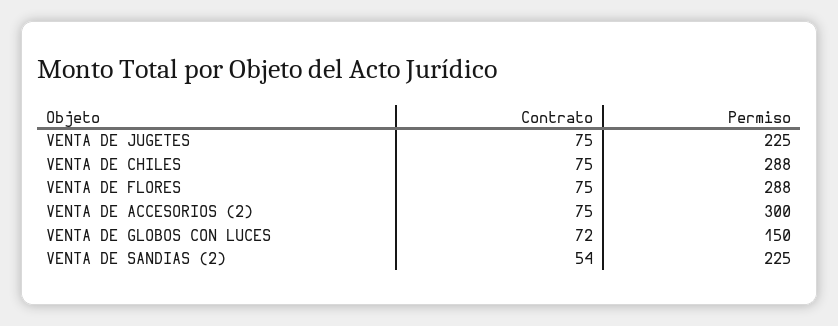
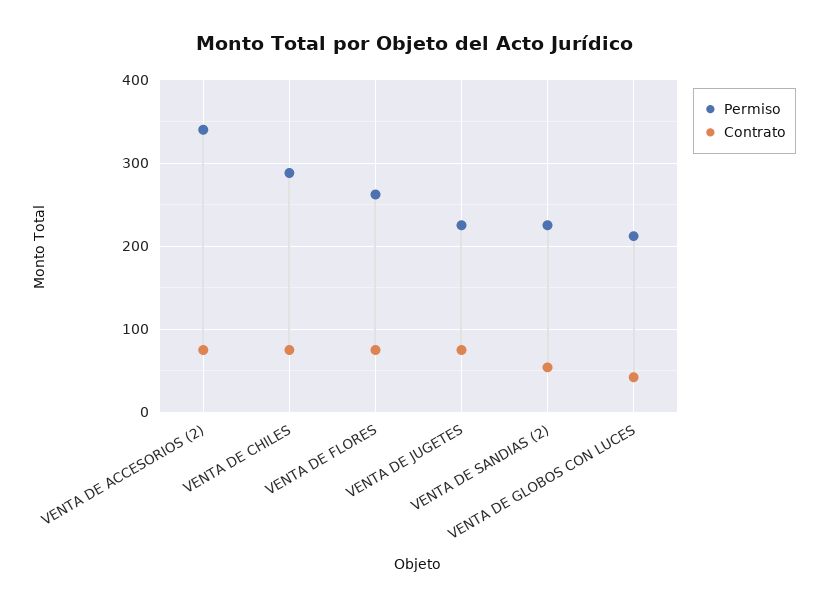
Permiso, VENTA DE FLORES: 288 -> 260
Permiso, VENTA DE ACCESORIOS (2): 300 -> 340
Contrato, VENTA DE GLOBOS CON LUCES: 72 -> 40
Permiso, VENTA DE GLOBOS CON LUCES: 150 -> 210

